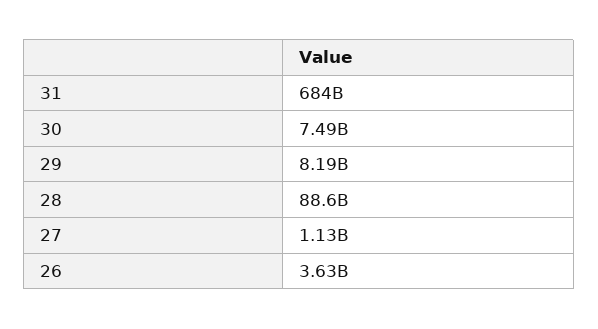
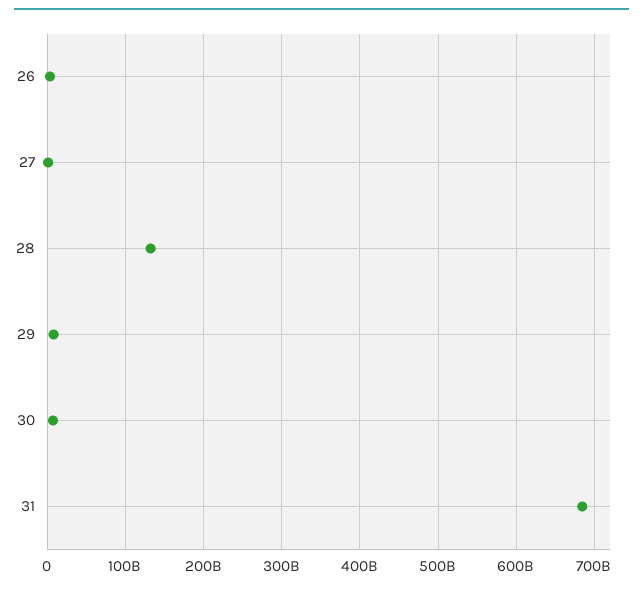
28: 88600000000 -> 130000000000

